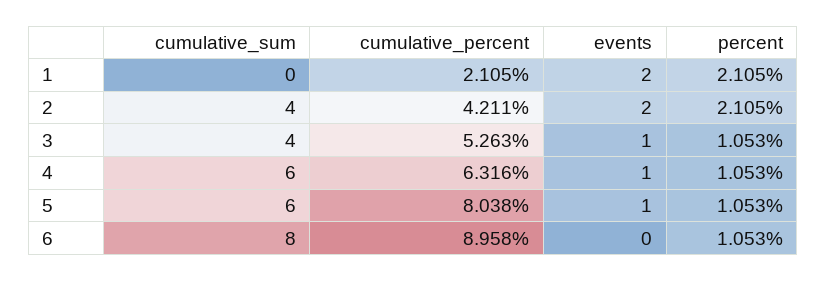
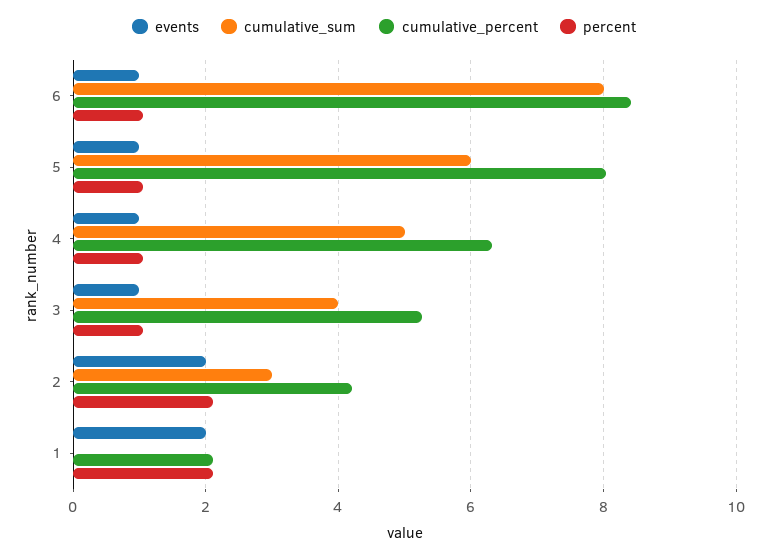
cumulative_sum, 2: 4 -> 3
cumulative_sum, 4: 6 -> 5
cumulative_percent, 6: 8.958 -> 8.4
events, 6: 0 -> 1

